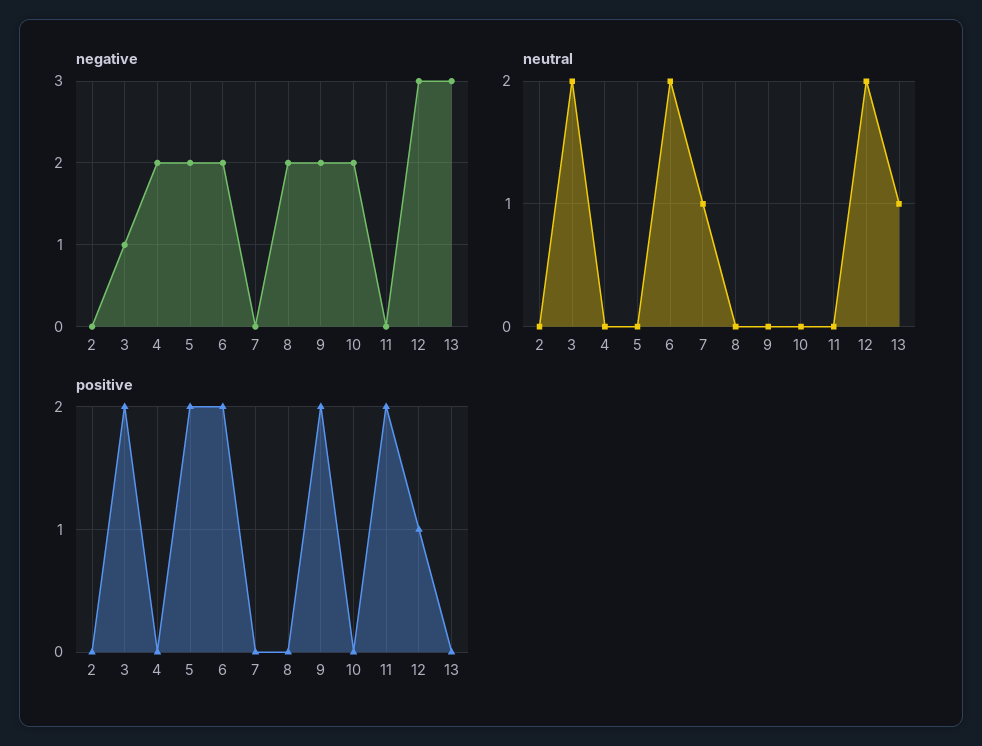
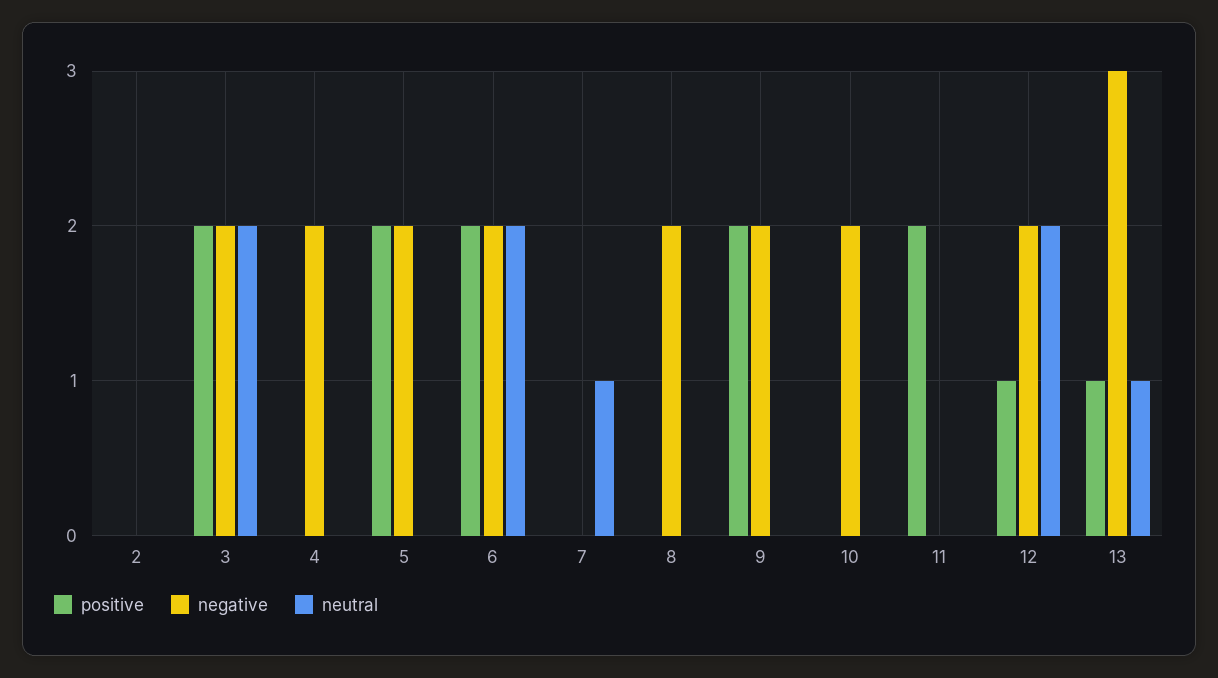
negative, 3: 1 -> 2
negative, 12: 3 -> 2
positive, 13: 0 -> 1

